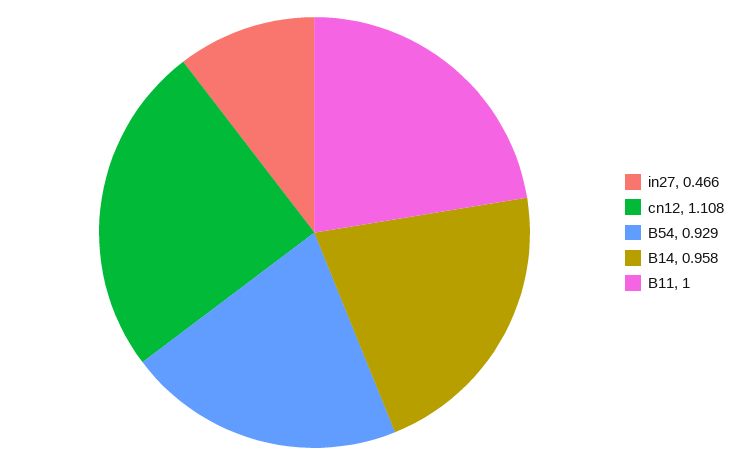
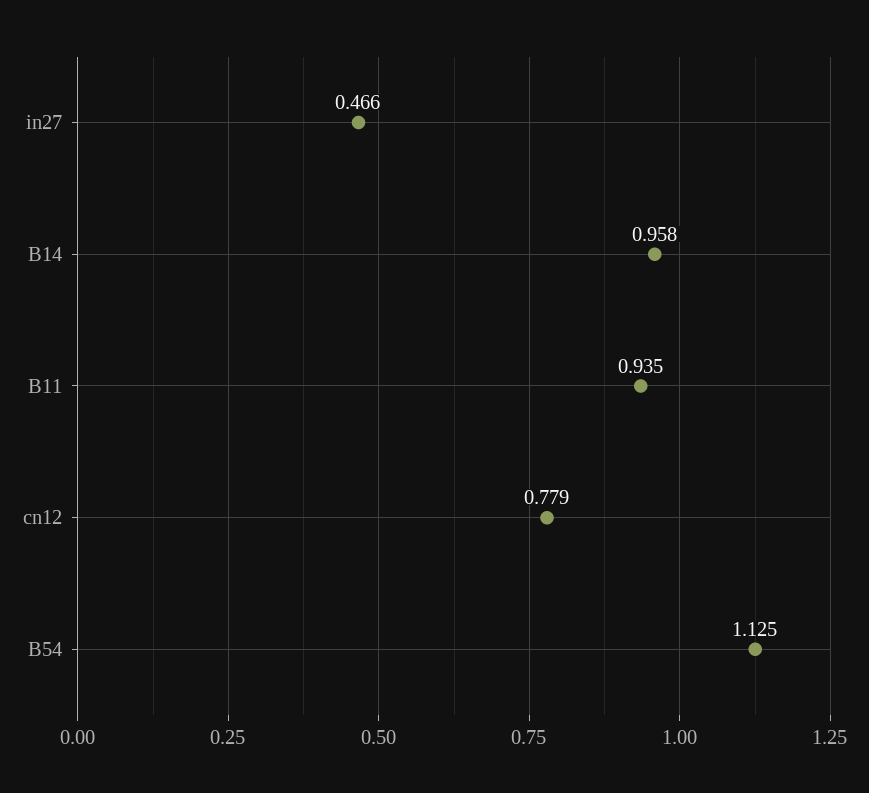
cn12: 1.108 -> 0.779
B54: 0.929 -> 1.125
B11: 1 -> 0.935

